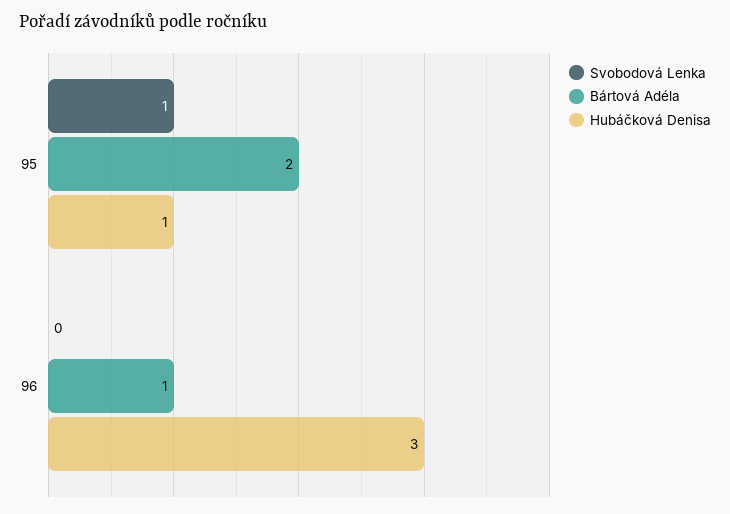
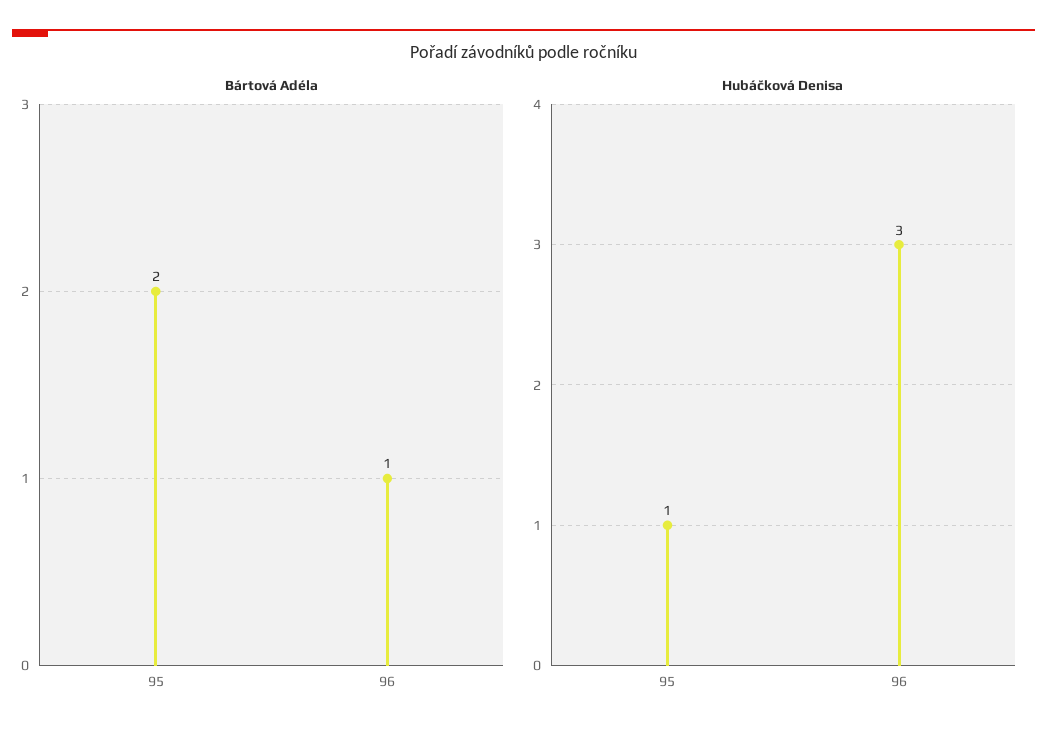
Svobodová Lenka, 95: 1 -> none
Svobodová Lenka, 96: 0 -> none

